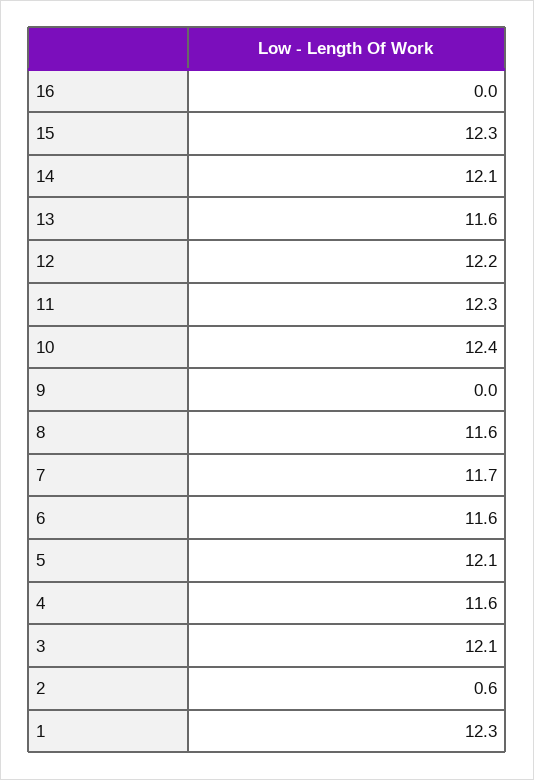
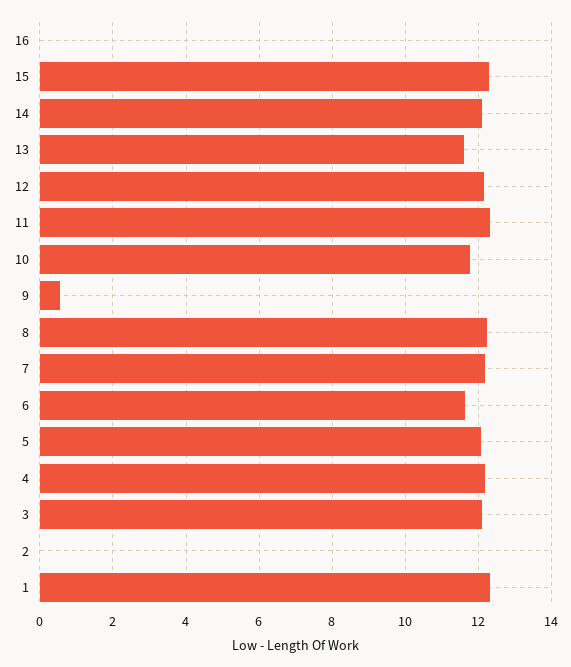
10: 12.4 -> 11.8
9: 0 -> 0.6
8: 11.6 -> 12.2
7: 11.7 -> 12.2
4: 11.6 -> 12.2
2: 0.6 -> 0

